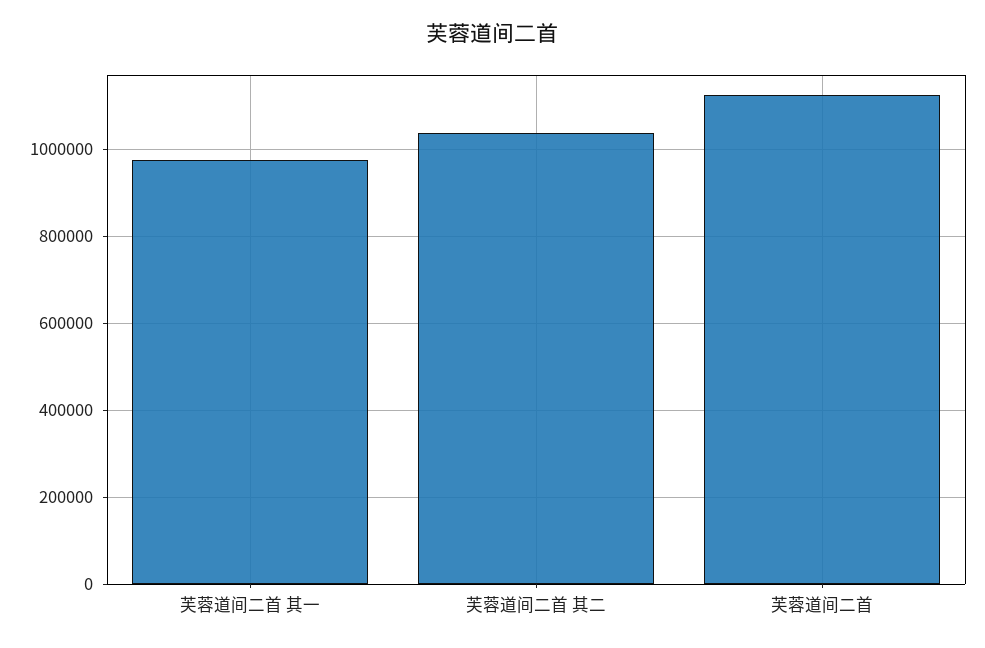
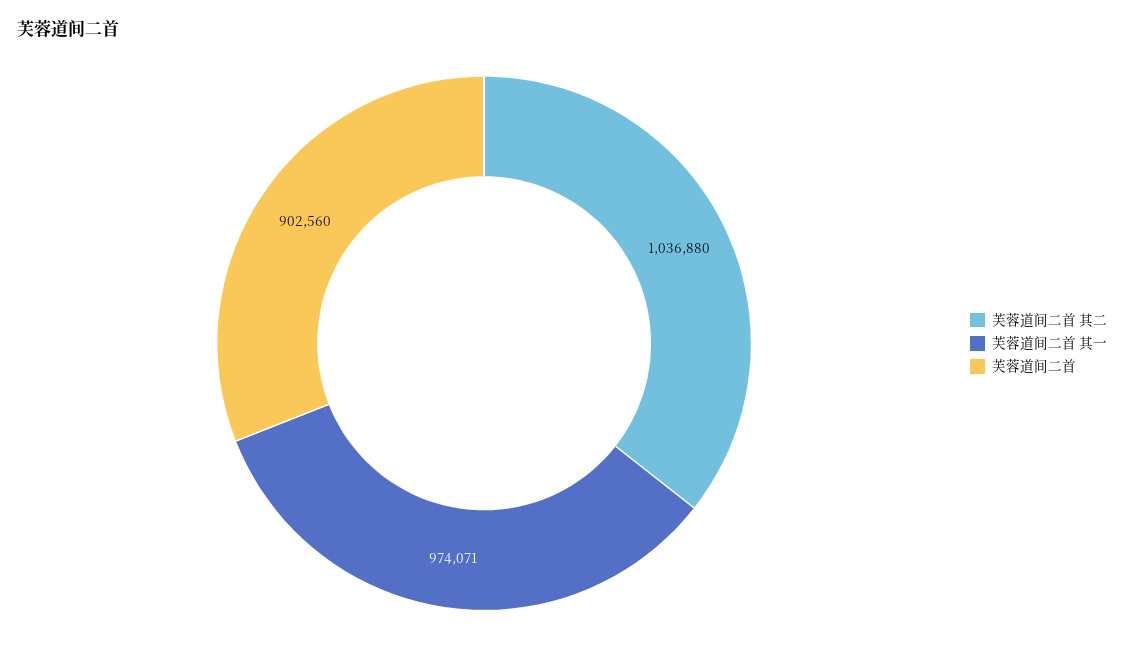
芙蓉道间二首: 1120000 -> 902560

